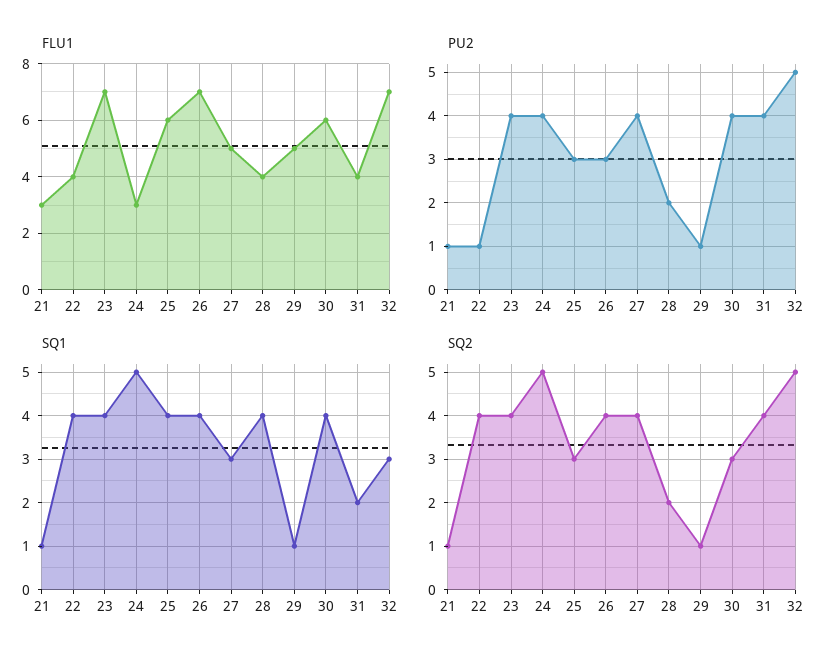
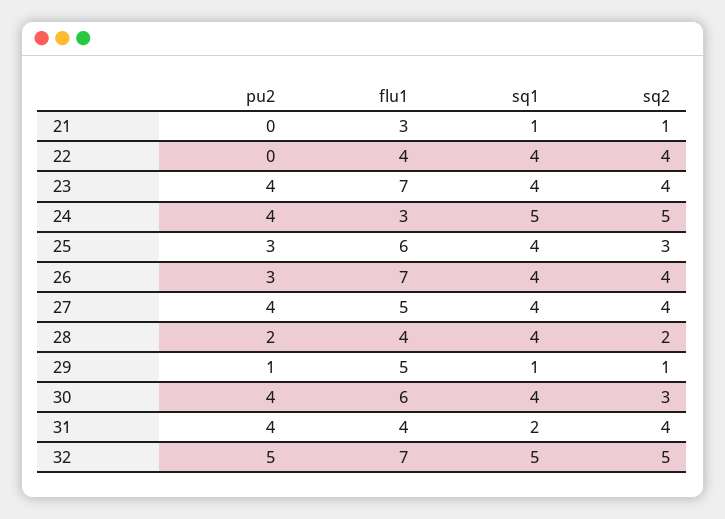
PU2, 21: 1 -> 0
PU2, 22: 1 -> 0
SQ1, 27: 3 -> 4
SQ1, 32: 3 -> 5

